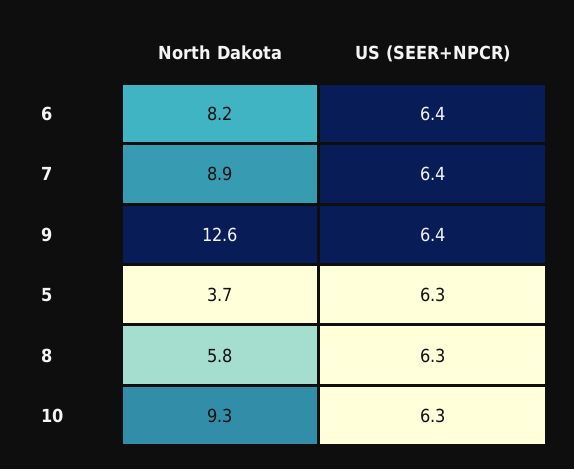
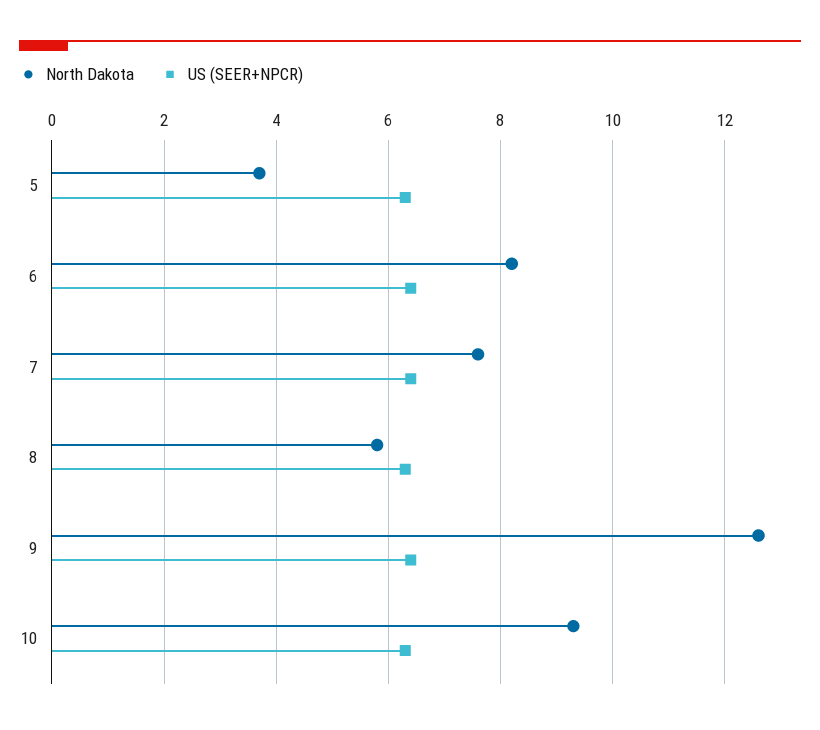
North Dakota, 7: 8.9 -> 7.5

